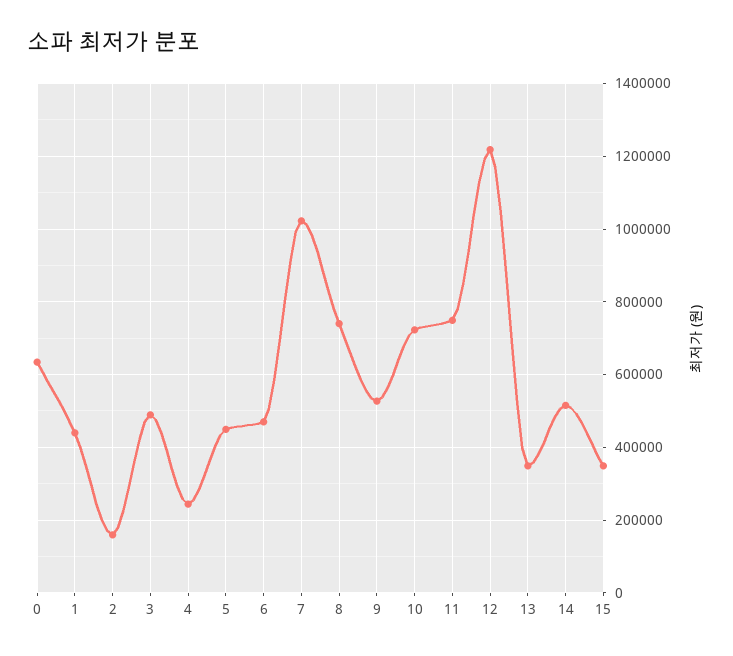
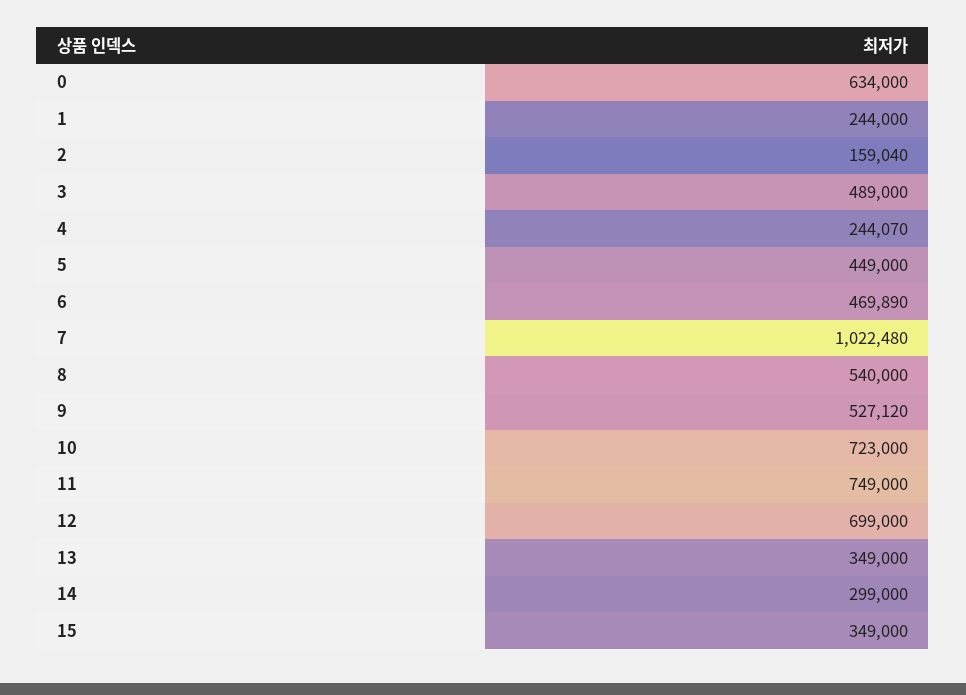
1: 440000 -> 244000
8: 740000 -> 540000
12: 1220000 -> 699000
14: 520000 -> 299000

